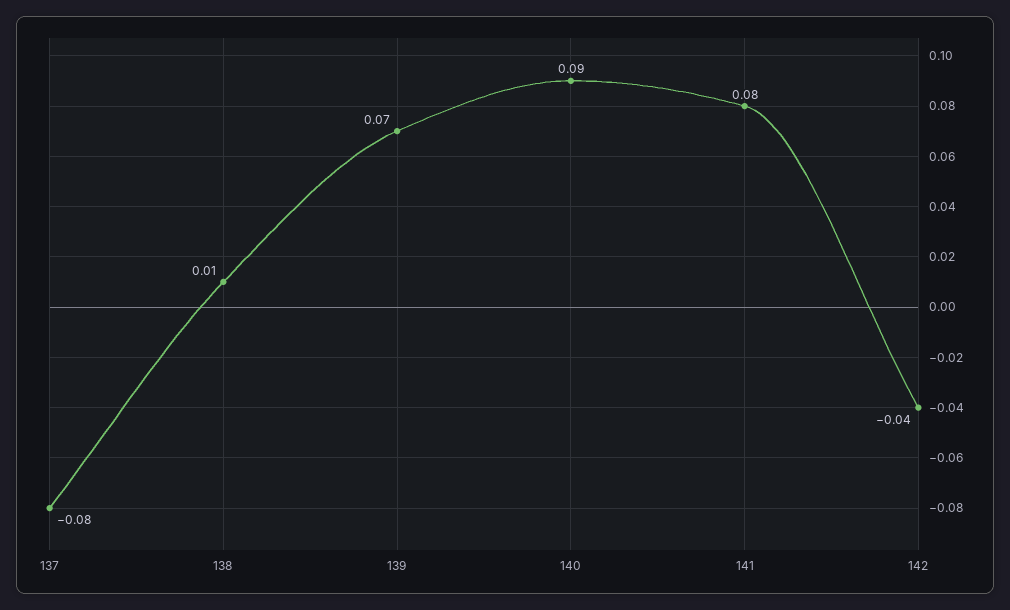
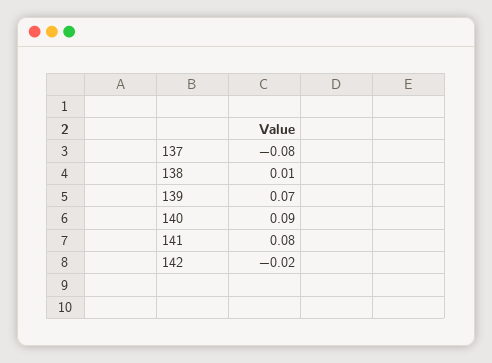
142: -0.04 -> -0.02

